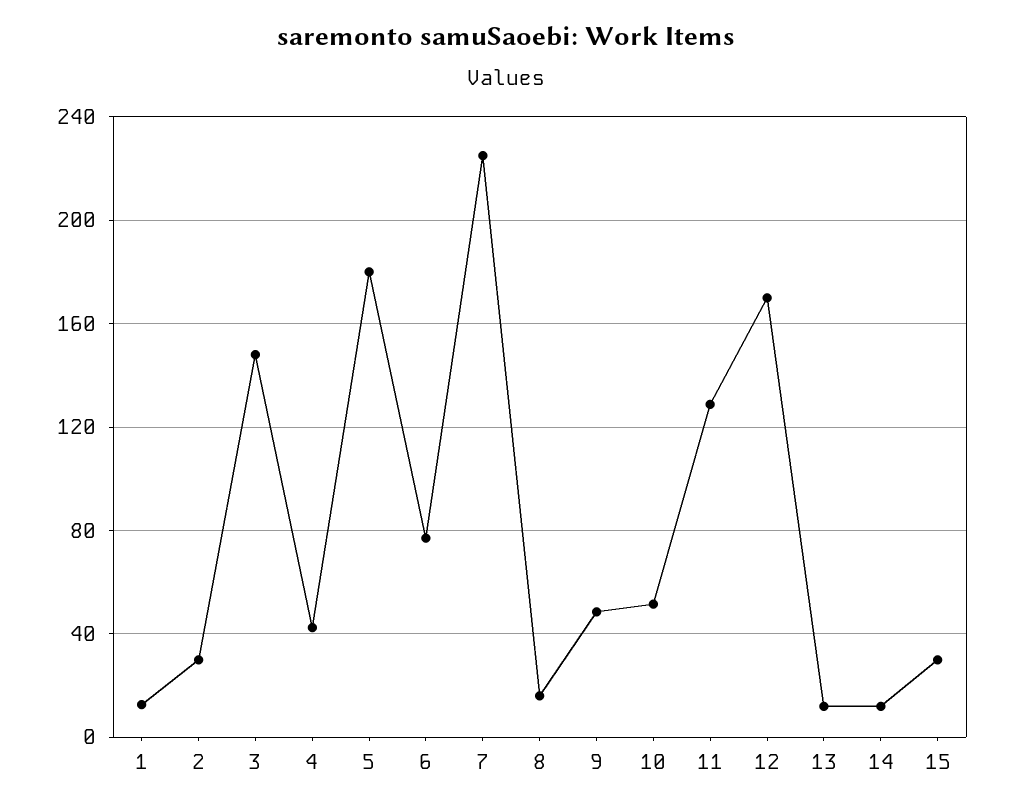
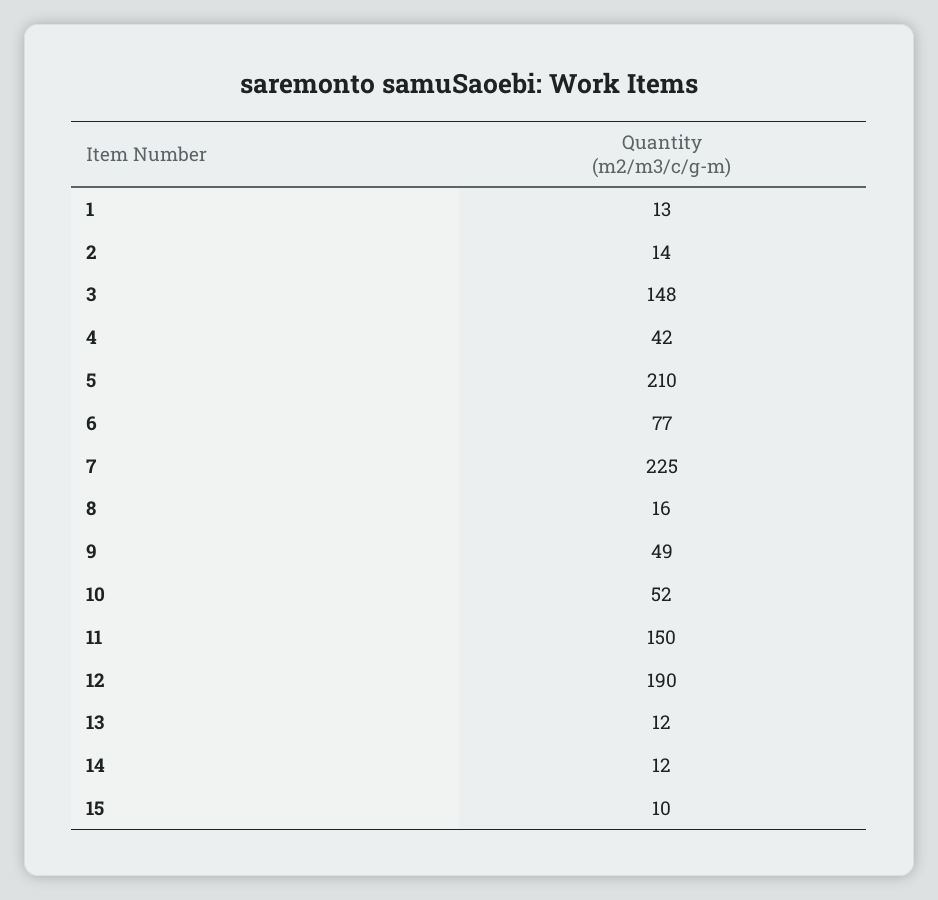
2: 30 -> 14
5: 180 -> 210
11: 130 -> 150
12: 170 -> 190
15: 30 -> 10

